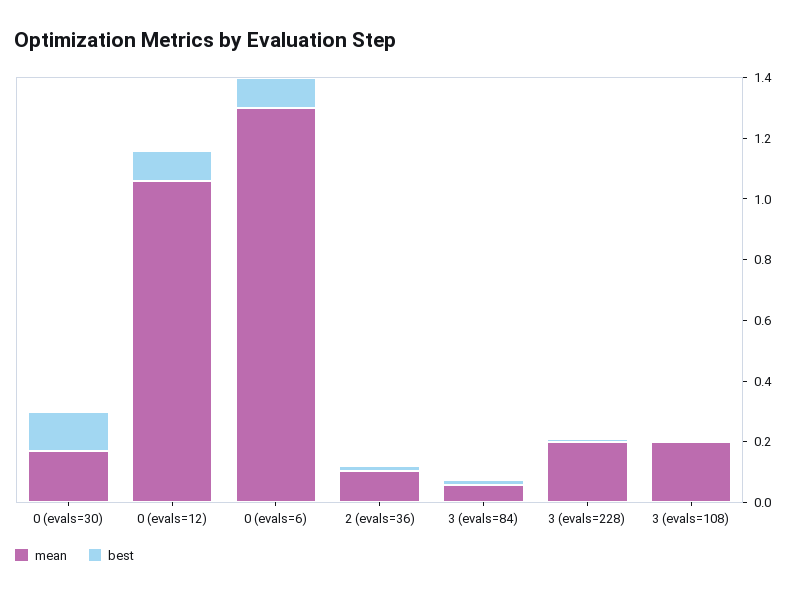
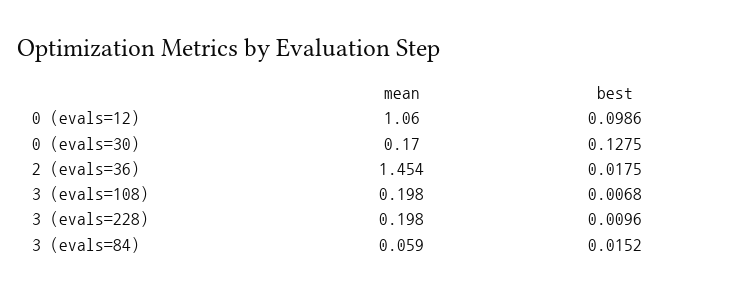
mean, 0 (evals=6): 1.3 -> none
best, 0 (evals=6): 0.1 -> none
mean, 2 (evals=36): 0.1 -> 1.454

